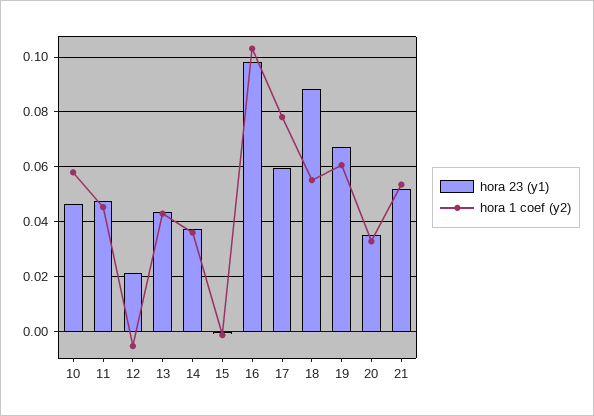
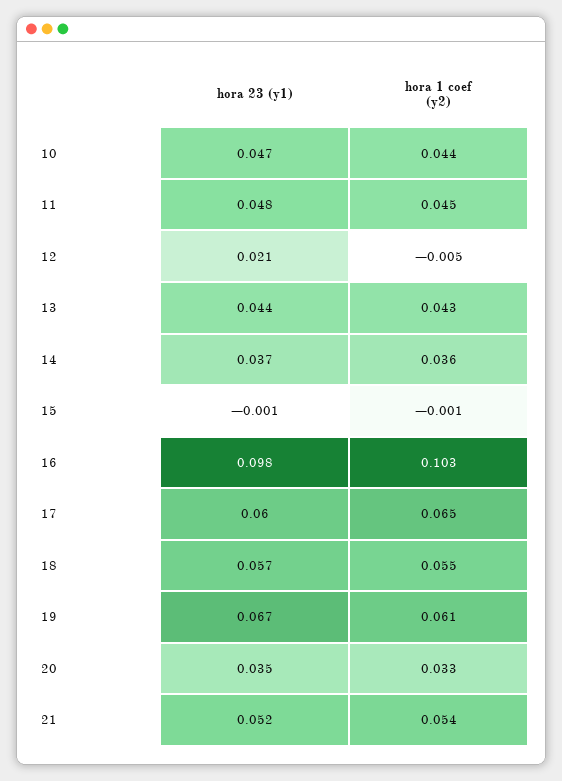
hora 1 coef (y2), 10: 0.0575 -> 0.044
hora 1 coef (y2), 17: 0.0775 -> 0.065
hora 23 (y1), 18: 0.0875 -> 0.057

